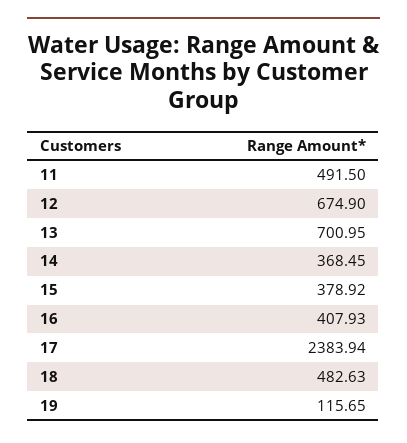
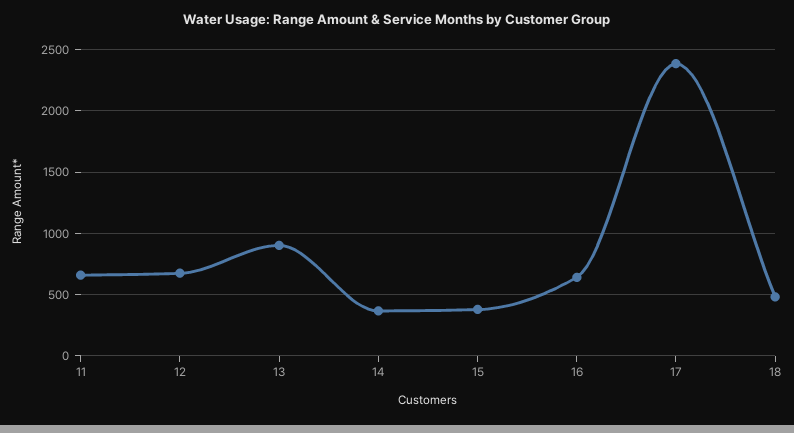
11: 491.5 -> 650
13: 700.95 -> 900
16: 407.93 -> 650
19: 115.65 -> none

